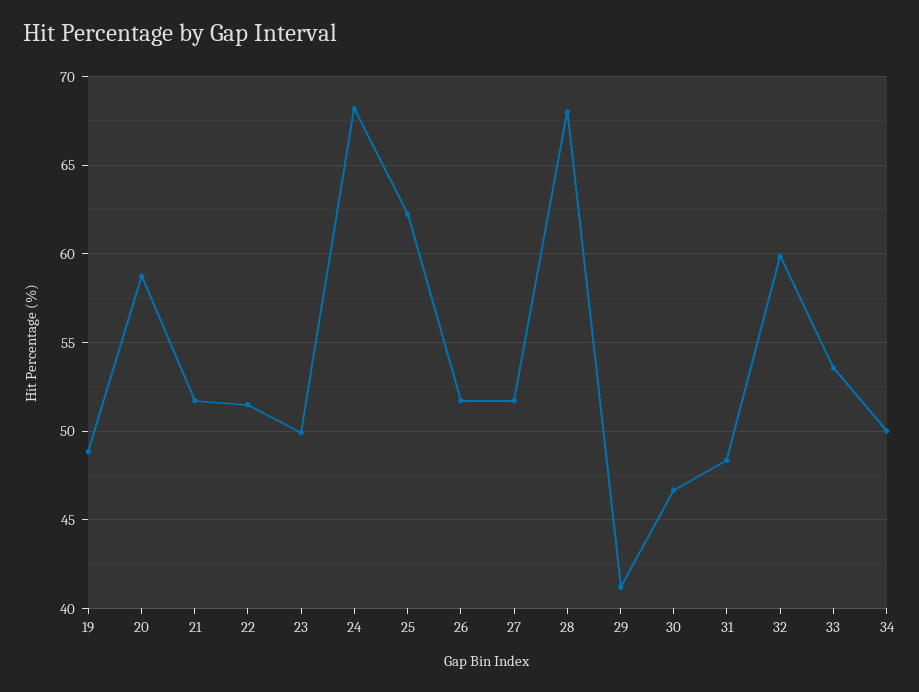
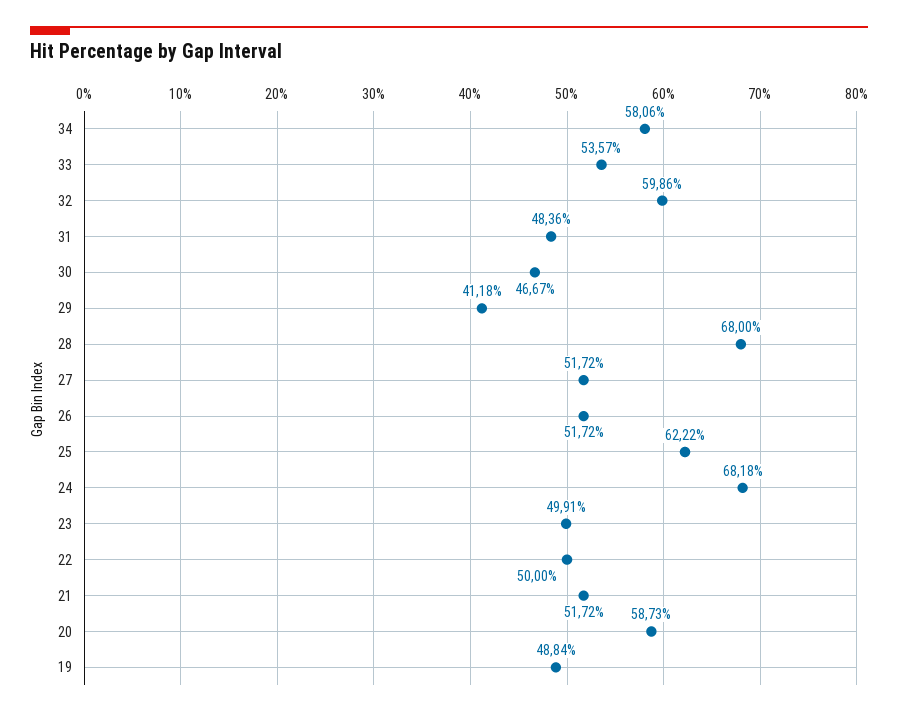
22: 51.5 -> 50
34: 50 -> 58.06

